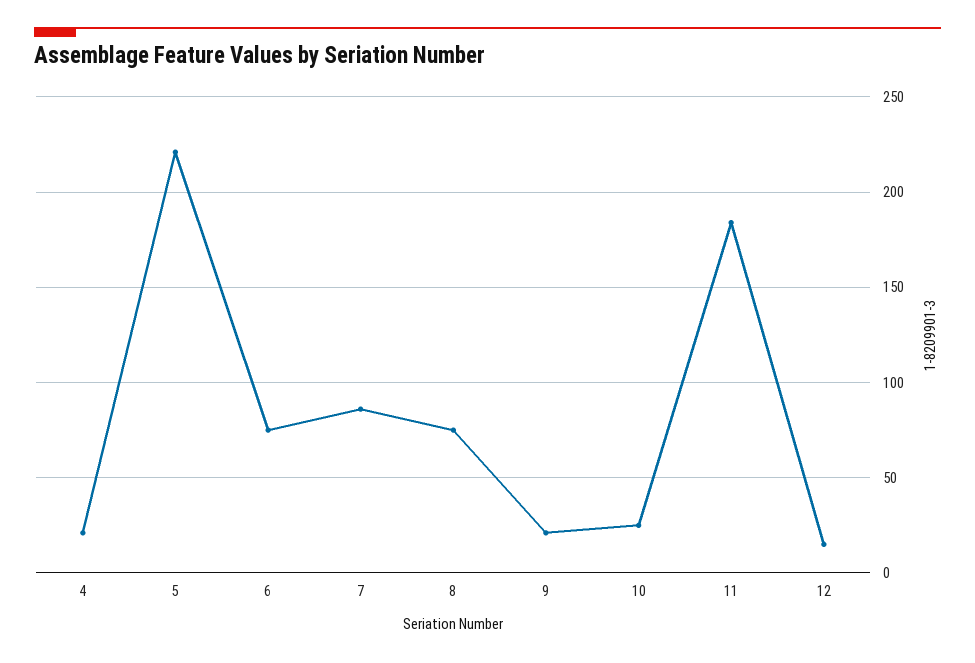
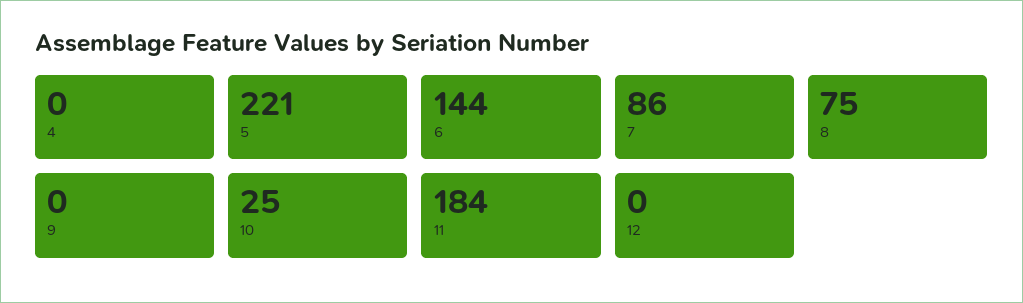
4: 20 -> 0
6: 75 -> 144
9: 20 -> 0
12: 15 -> 0

